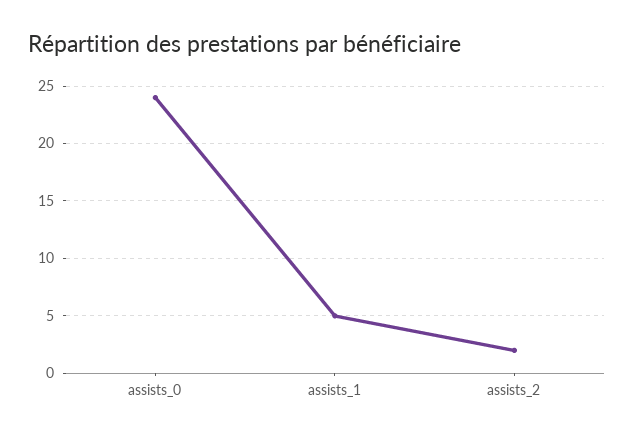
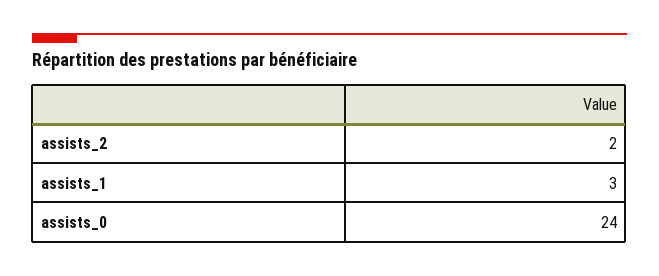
assists_1: 5 -> 3

